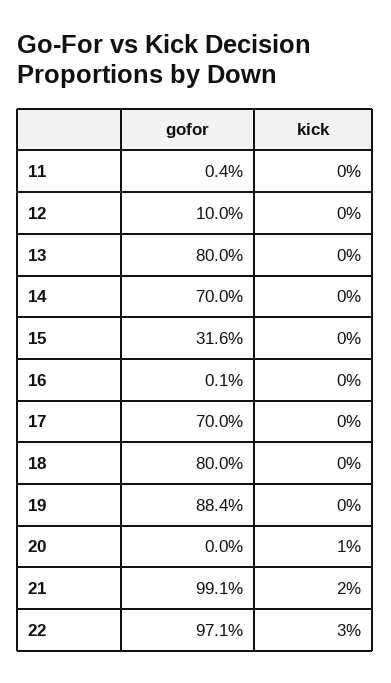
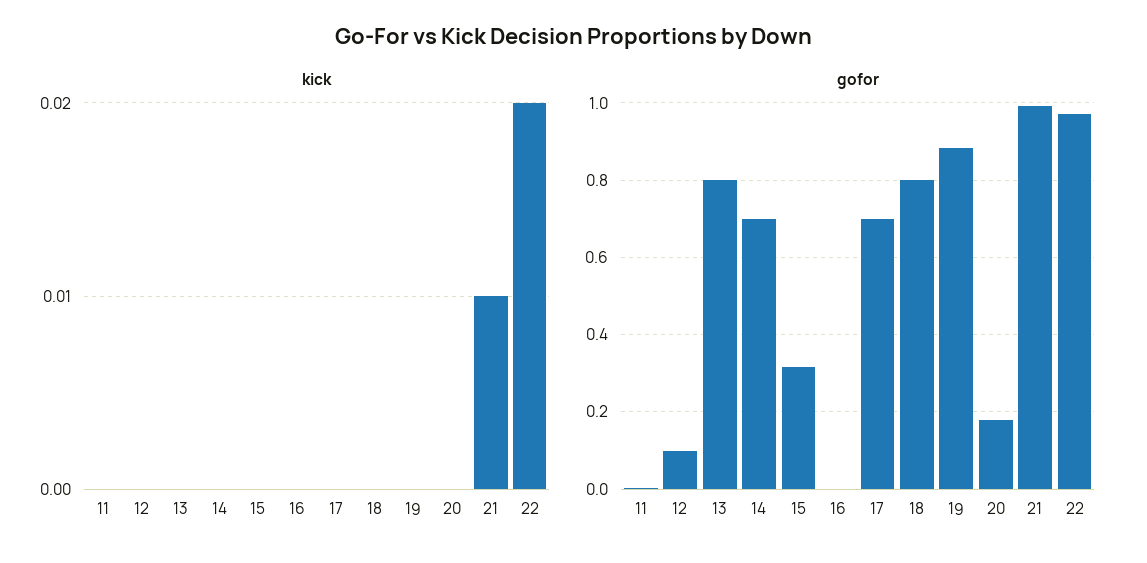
gofor, 20: 0 -> 0.18
kick, 20: 0.01 -> 0
kick, 21: 0.02 -> 0.01
kick, 22: 0.03 -> 0.02

